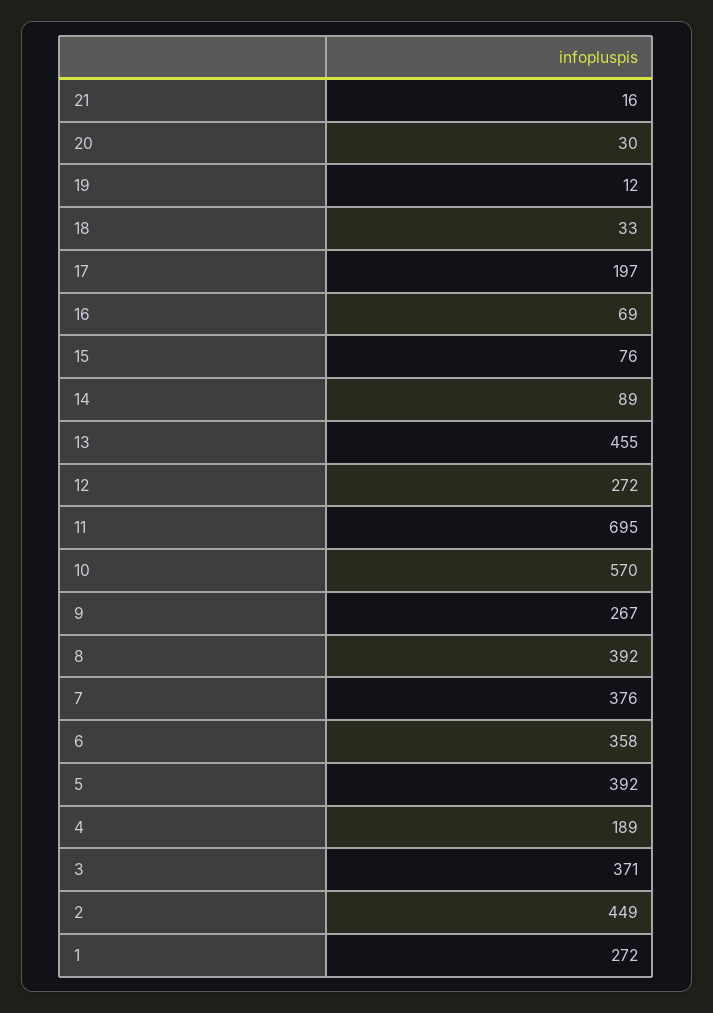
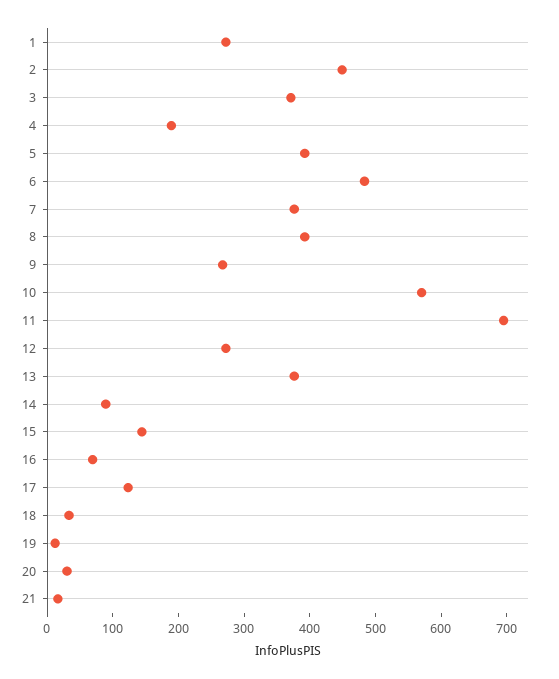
17: 197 -> 120
15: 76 -> 140
13: 455 -> 380
6: 358 -> 480

